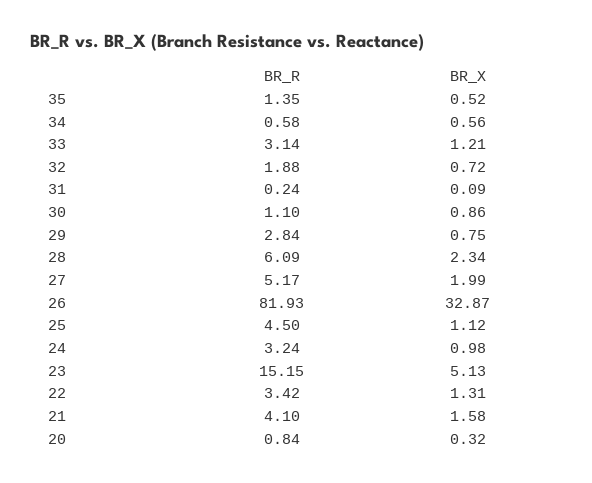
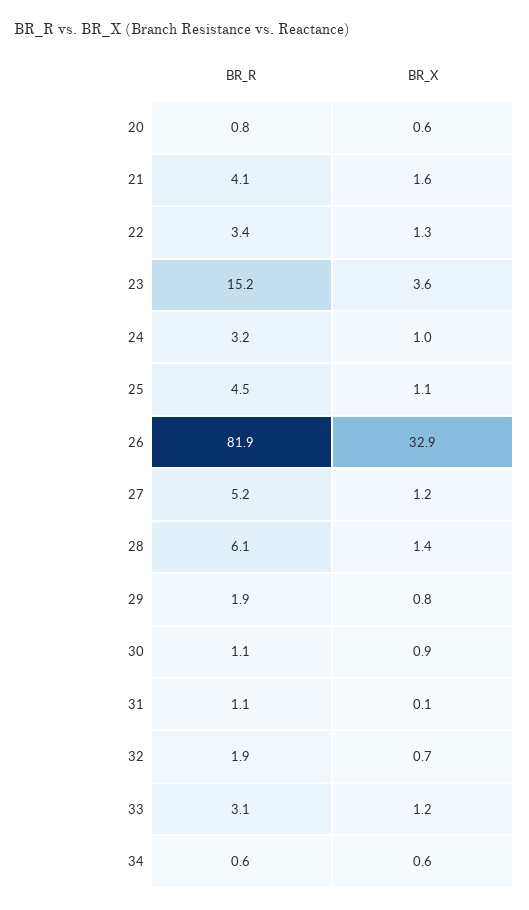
BR_R, 35: 1.35 -> none
BR_X, 35: 0.52 -> none
BR_R, 31: 0.24 -> 1.1
BR_R, 29: 2.84 -> 1.9
BR_X, 28: 2.34 -> 1.4
BR_X, 27: 1.99 -> 1.2
BR_X, 23: 5.13 -> 3.6
BR_X, 20: 0.32 -> 0.6

